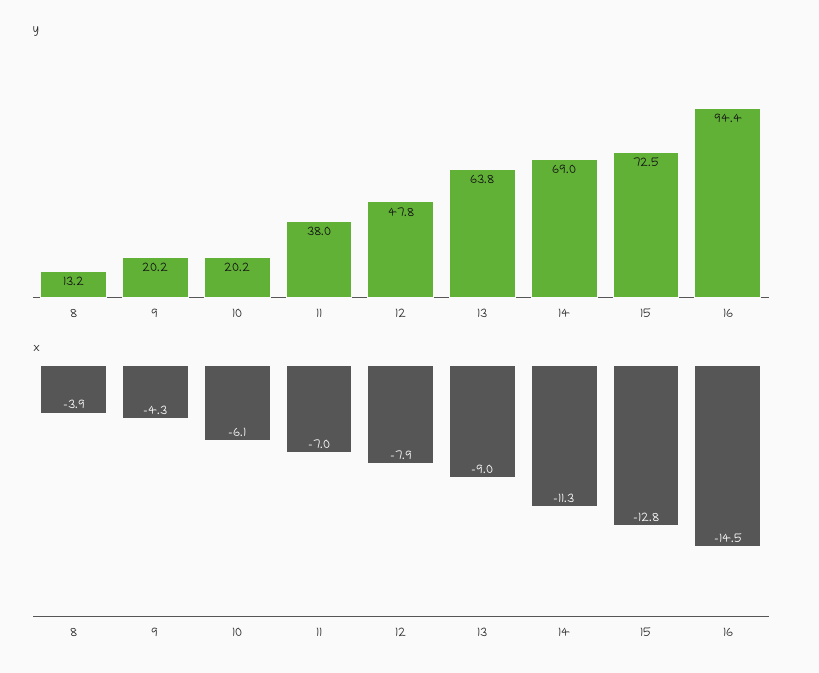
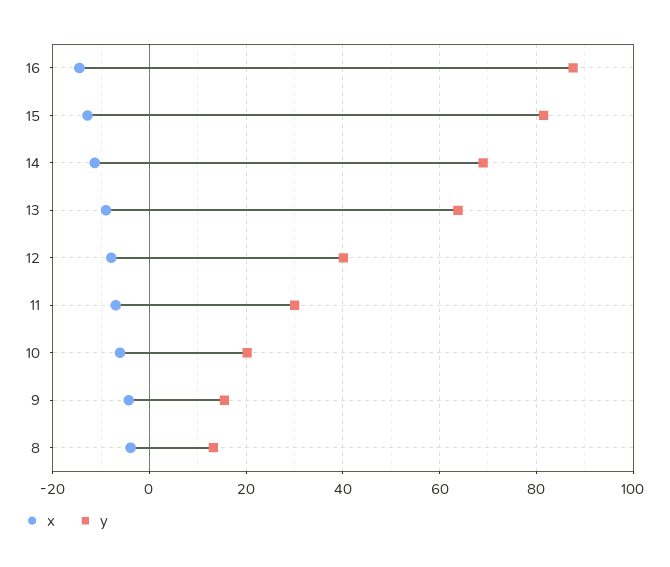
y, 9: 20.2 -> 16
y, 11: 38 -> 30
y, 12: 47.8 -> 40
y, 15: 72.5 -> 82
y, 16: 94.4 -> 88

